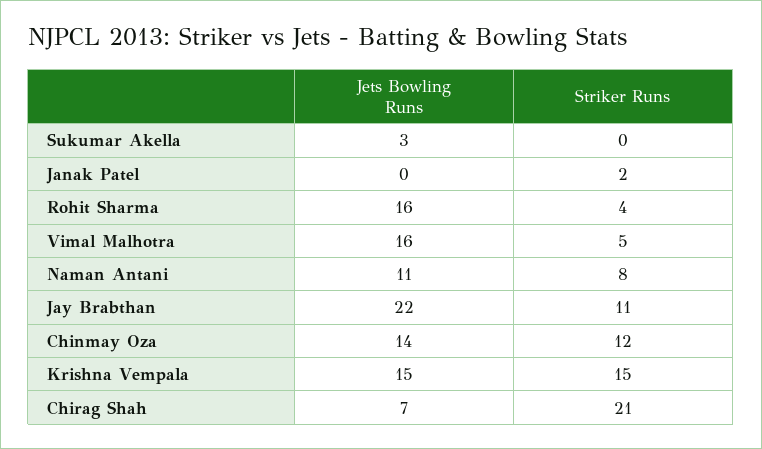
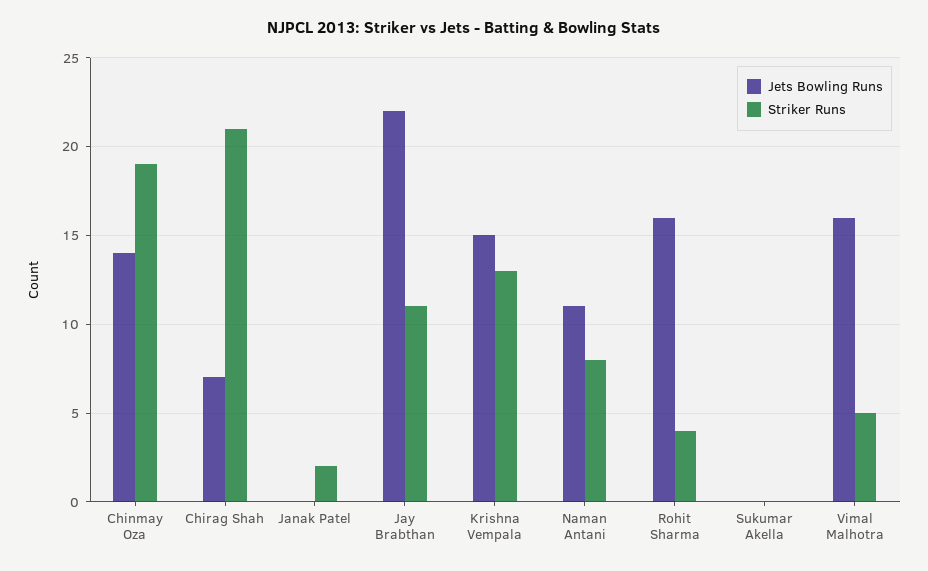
Jets Bowling Runs, Sukumar Akella: 3 -> 0
Striker Runs, Chinmay Oza: 12 -> 19
Striker Runs, Krishna Vempala: 15 -> 13

